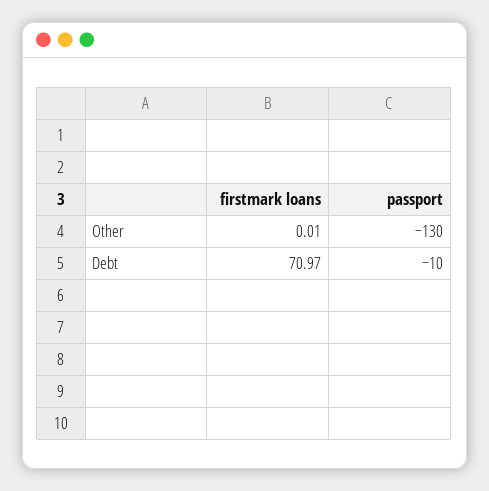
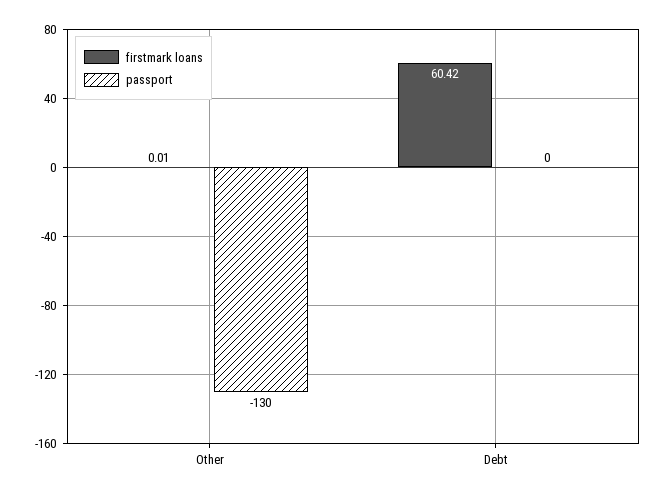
firstmark loans, Debt: 70.97 -> 60.42
passport, Debt: -10 -> 0

